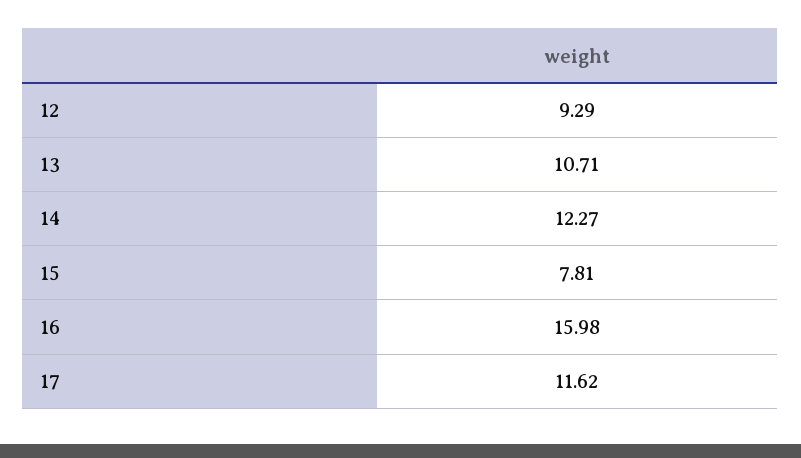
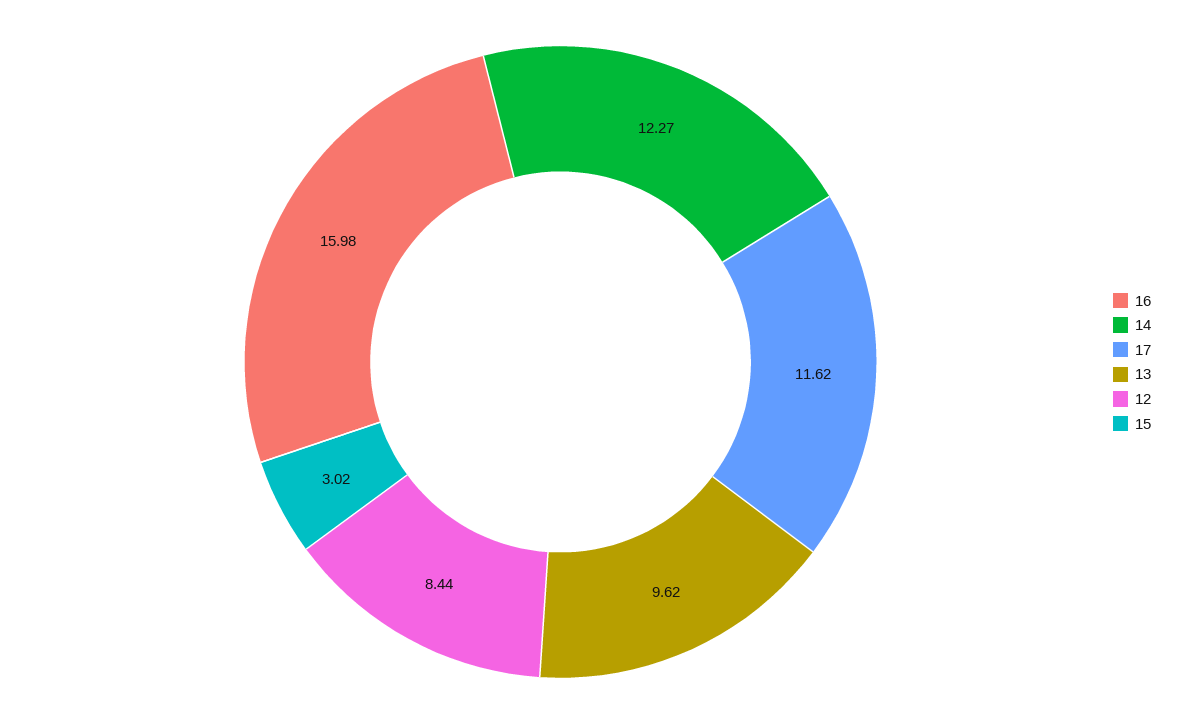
12: 9.29 -> 8.44
13: 10.71 -> 9.62
15: 7.81 -> 3.02

